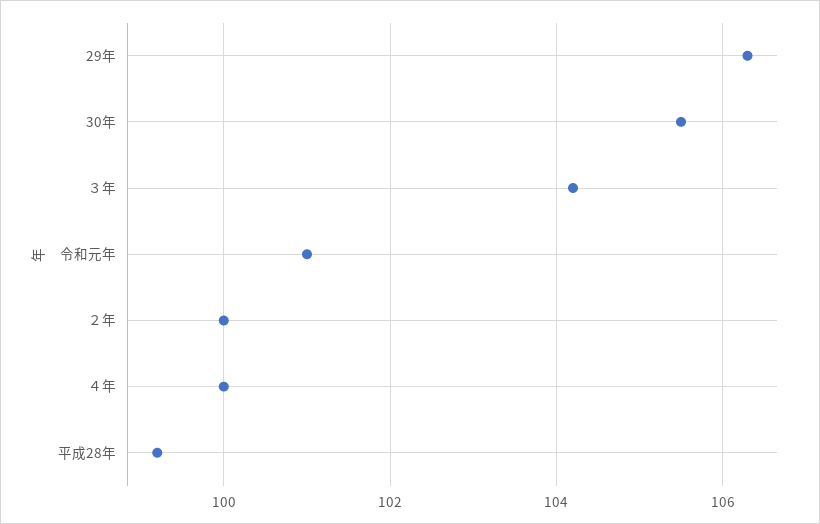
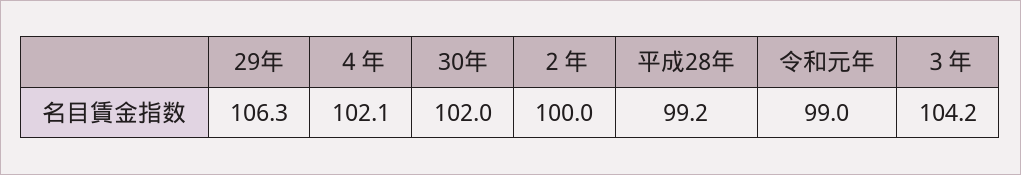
30年: 105.5 -> 102
令和元年: 101 -> 99
４年: 100 -> 102.1

